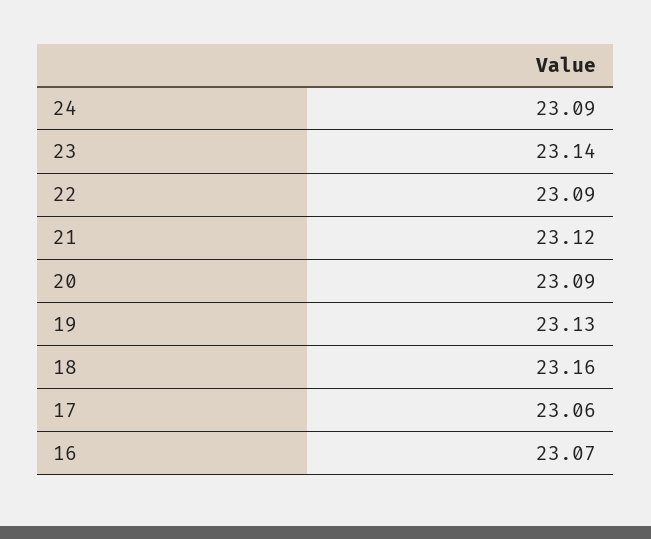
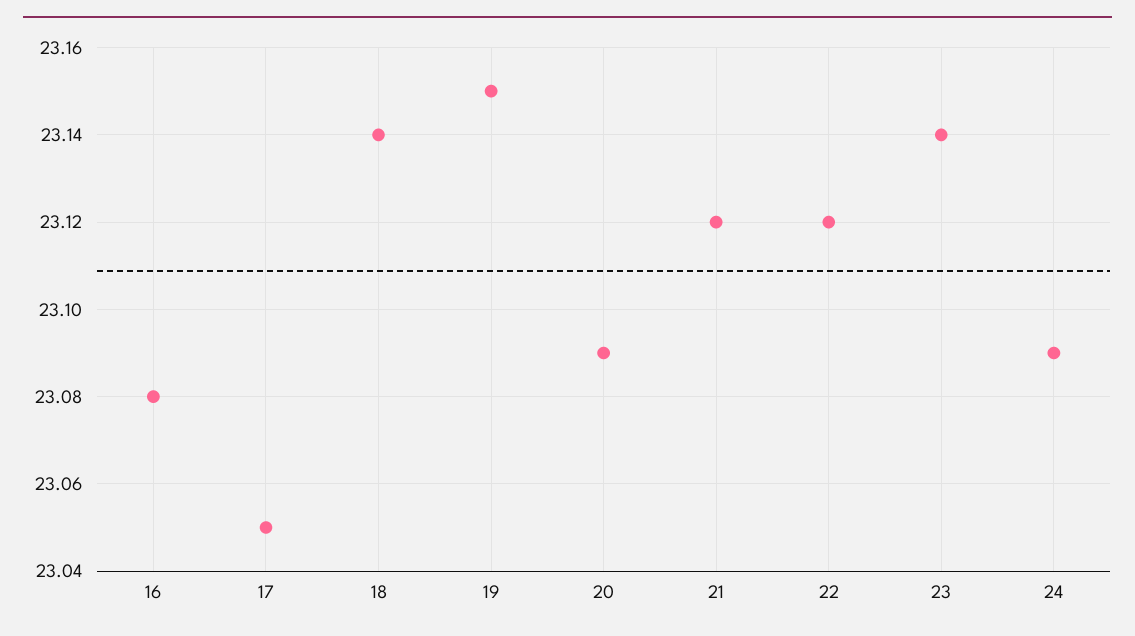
22: 23.09 -> 23.12
19: 23.13 -> 23.15
18: 23.16 -> 23.14
17: 23.06 -> 23.05
16: 23.07 -> 23.08

